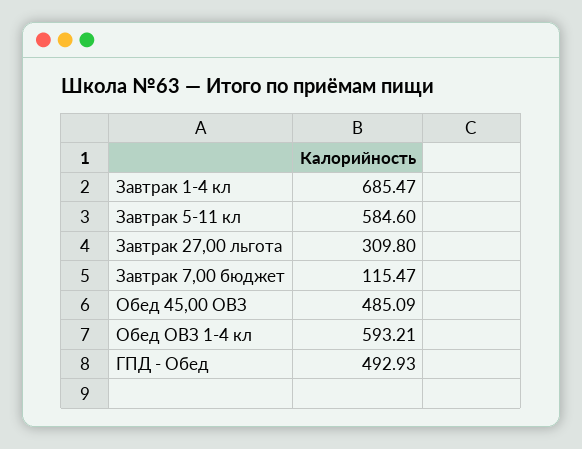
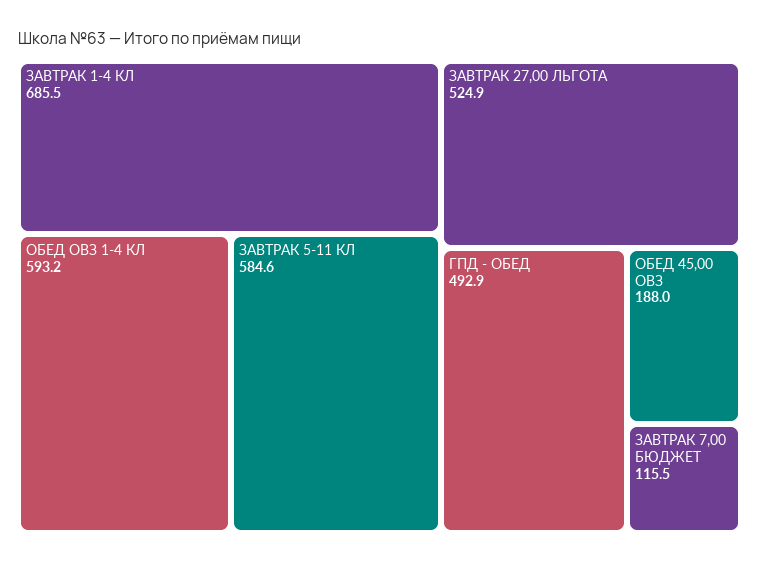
Завтрак 27,00 льгота: 309.8 -> 524.9
Обед 45,00 ОВЗ: 485.09 -> 188

